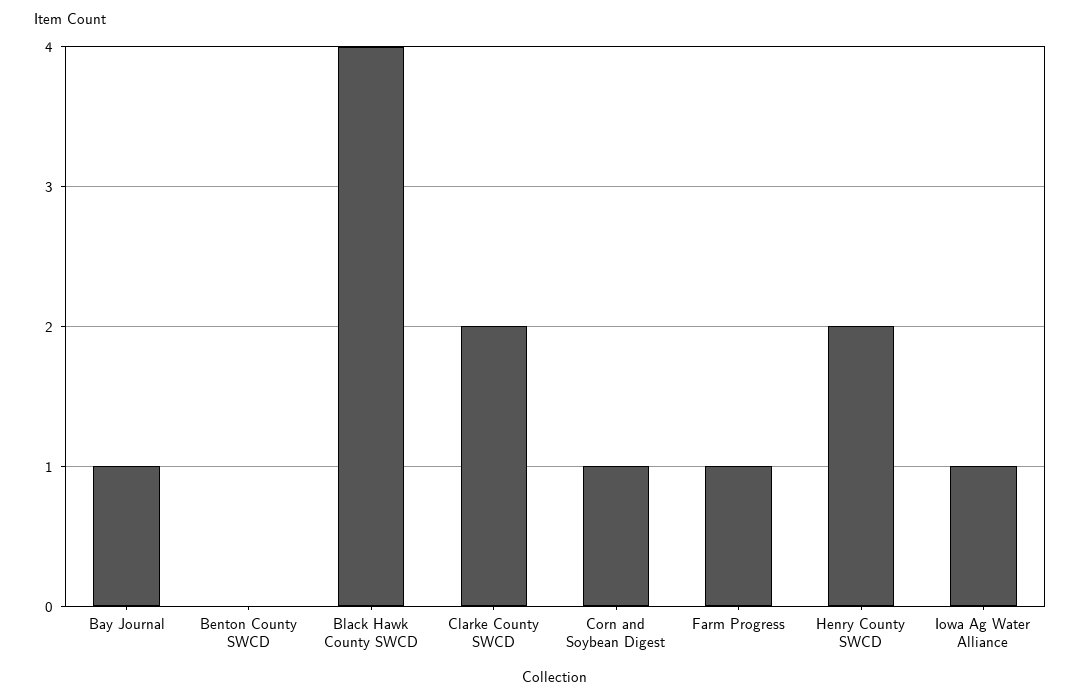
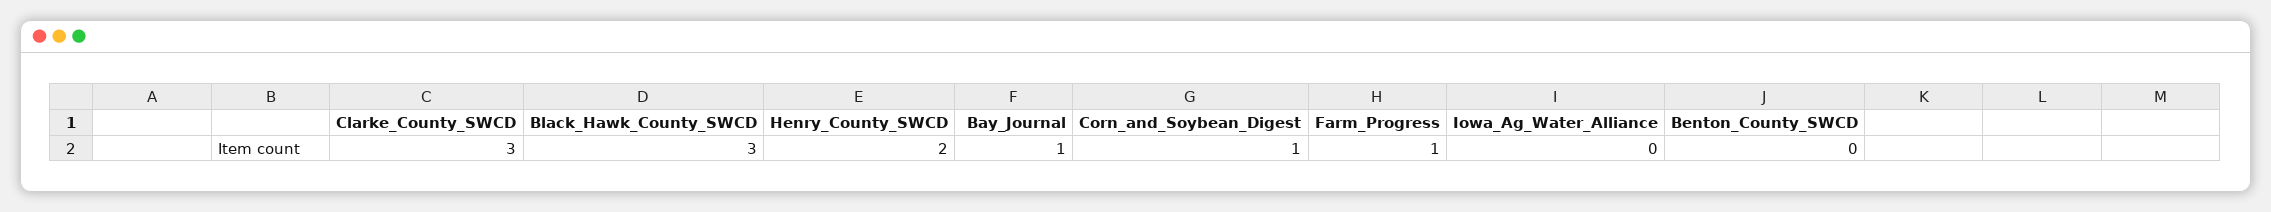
Black Hawk County SWCD: 4 -> 3
Clarke County SWCD: 2 -> 3
Iowa Ag Water Alliance: 1 -> 0

